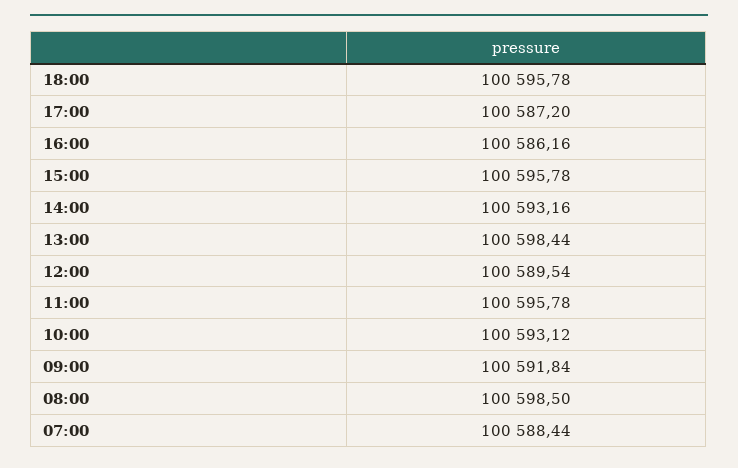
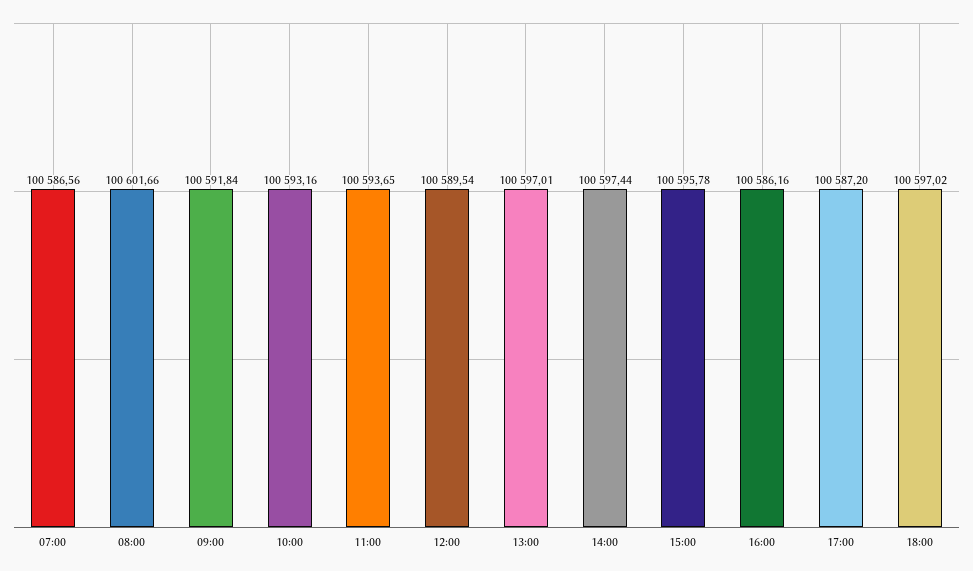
18:00: 100595.78 -> 100597.02
14:00: 100593.16 -> 100597.44
13:00: 100598.44 -> 100597.01
11:00: 100595.78 -> 100593.65
10:00: 100593.12 -> 100593.16
08:00: 100598.5 -> 100601.66
07:00: 100588.44 -> 100586.56

